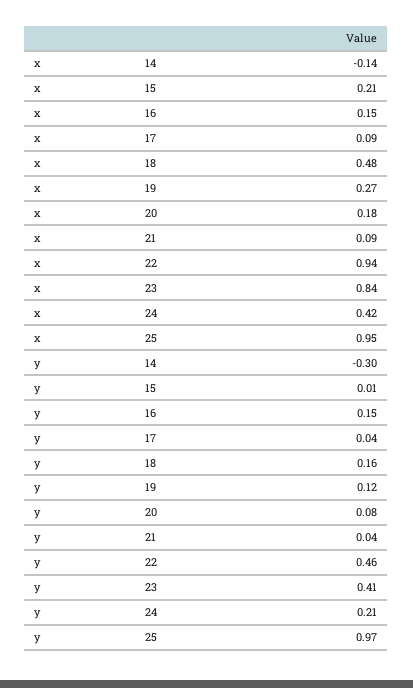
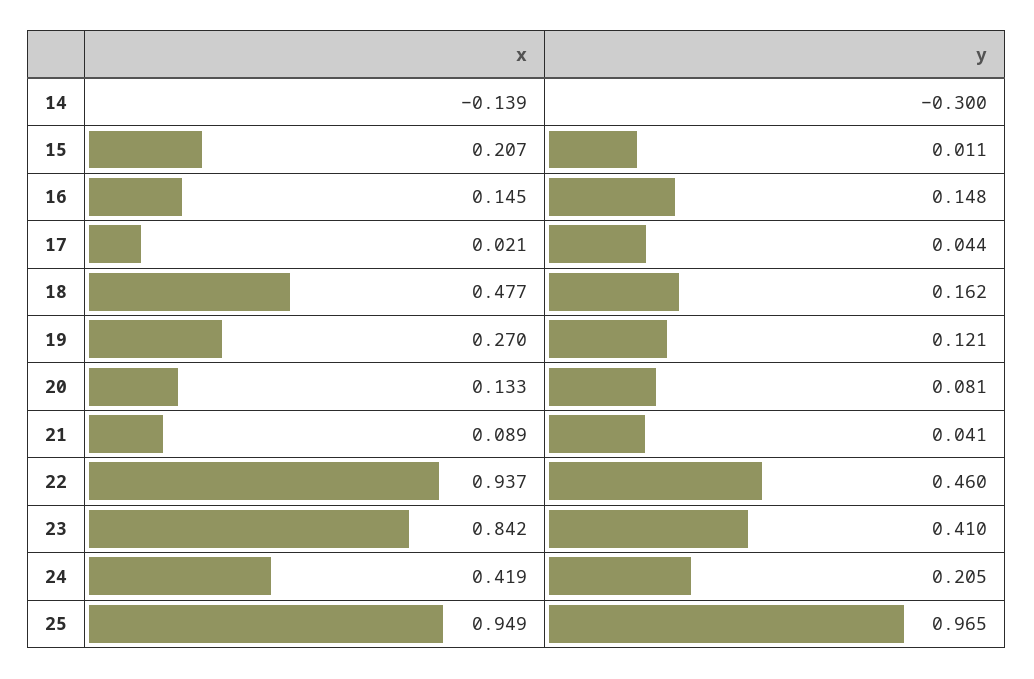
x, 17: 0.09 -> 0.021
x, 20: 0.18 -> 0.133

